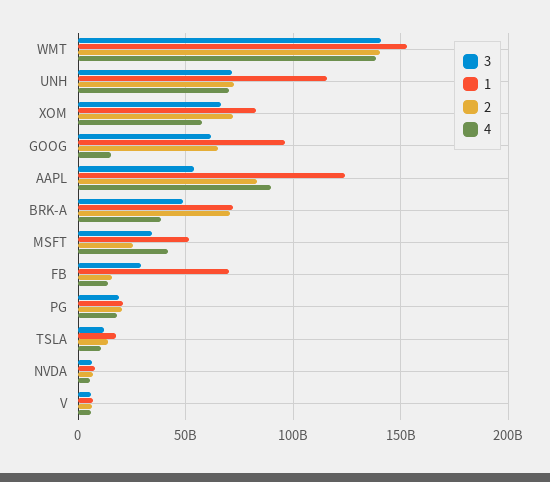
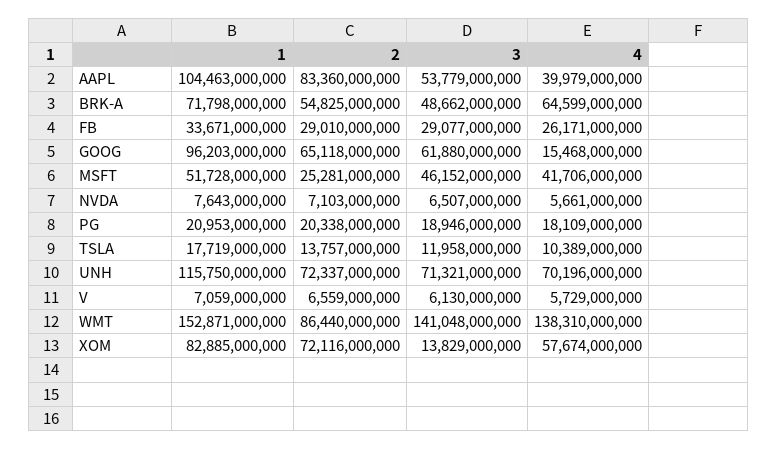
2, WMT: 140000000000 -> 86440000000
3, XOM: 65000000000 -> 13829000000
1, AAPL: 125000000000 -> 104463000000
4, AAPL: 90000000000 -> 39979000000
2, BRK-A: 70000000000 -> 54825000000
4, BRK-A: 40000000000 -> 64599000000
3, MSFT: 35000000000 -> 46152000000
1, FB: 70000000000 -> 33671000000
2, FB: 15000000000 -> 29010000000
4, FB: 15000000000 -> 26171000000

